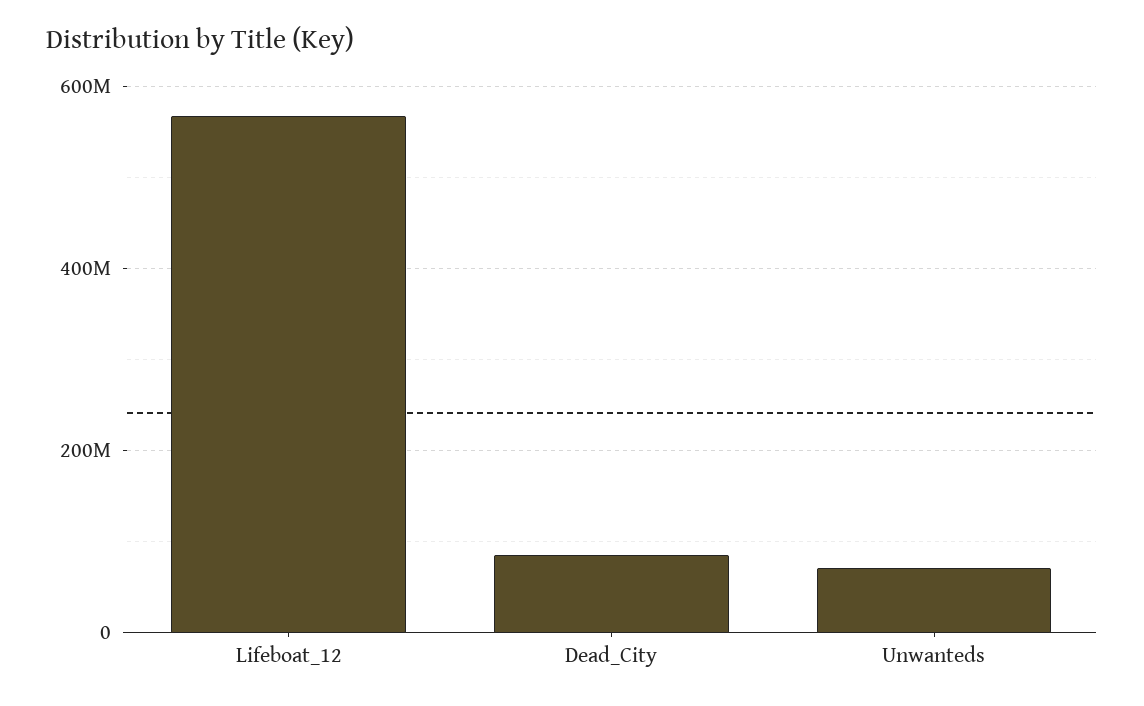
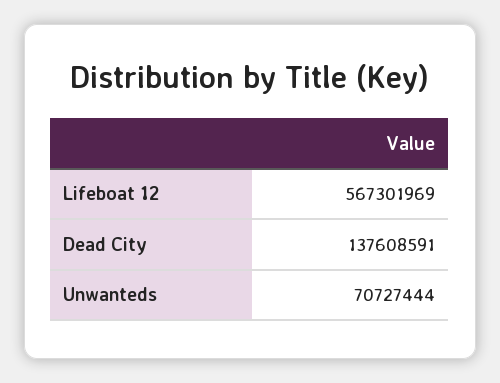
Dead_City: 80000000 -> 137608591

